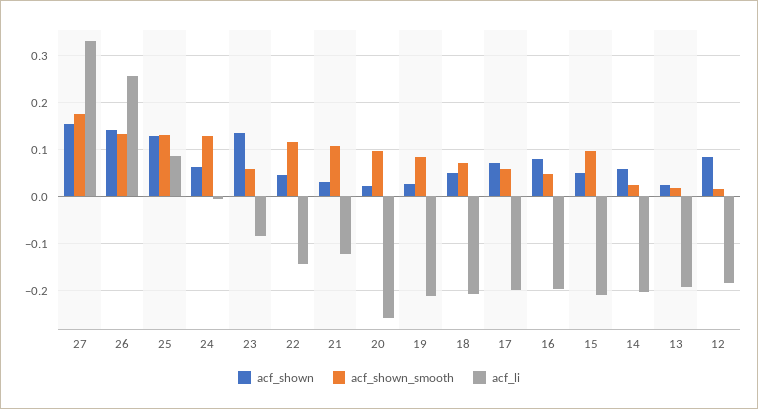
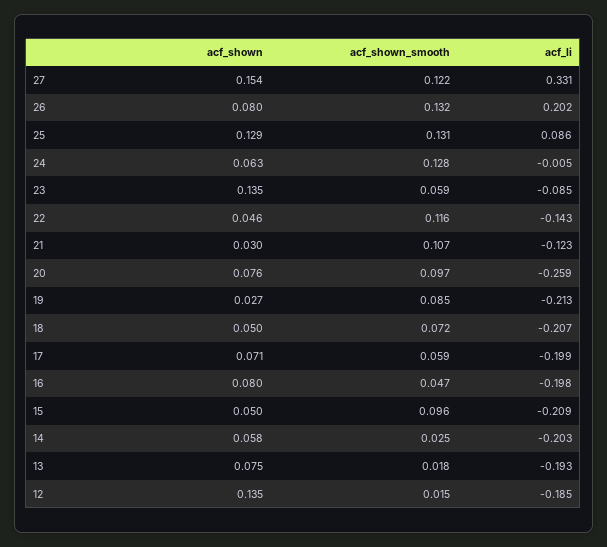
acf_shown_smooth, 27: 0.18 -> 0.122
acf_shown, 26: 0.14 -> 0.08
acf_li, 26: 0.26 -> 0.202
acf_shown, 20: 0.02 -> 0.076
acf_shown, 13: 0.02 -> 0.075
acf_shown, 12: 0.08 -> 0.135

